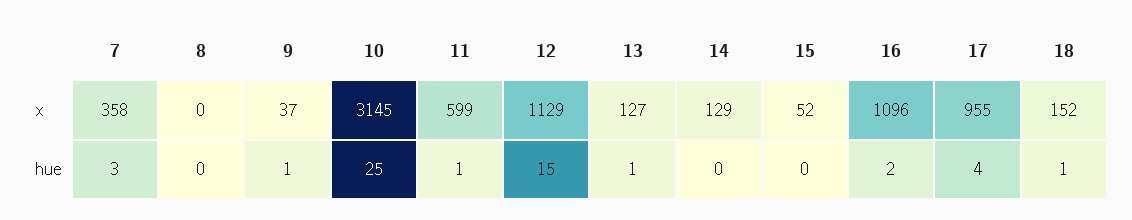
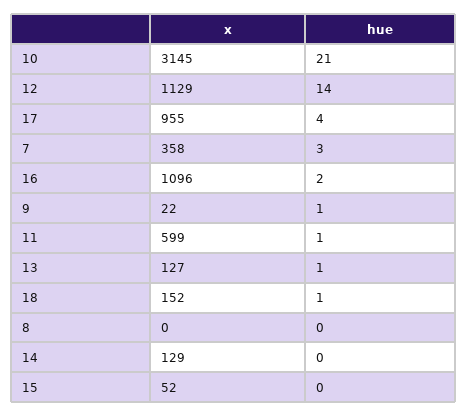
9, x: 37 -> 22
10, hue: 25 -> 21
12, hue: 15 -> 14

